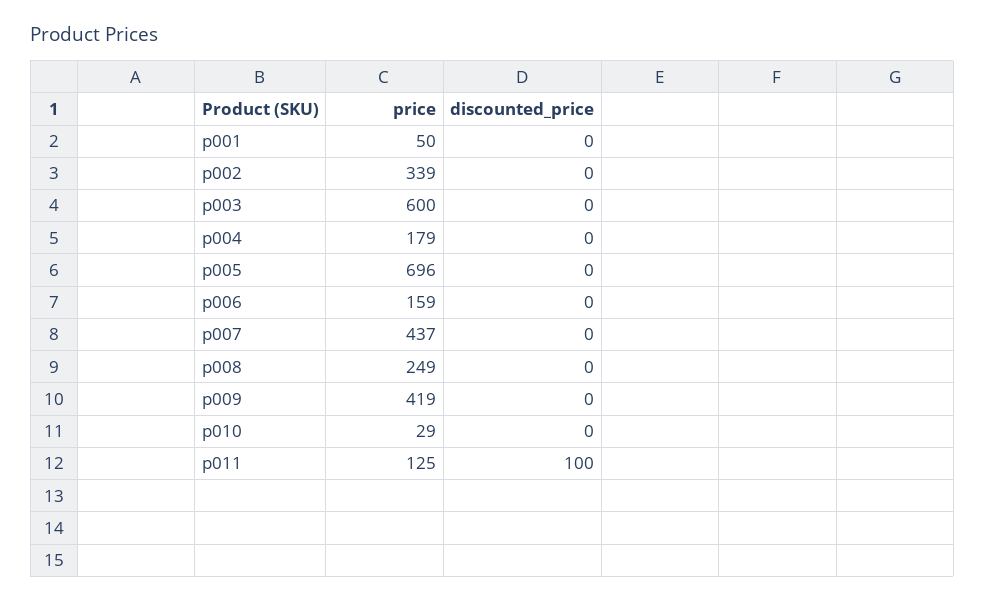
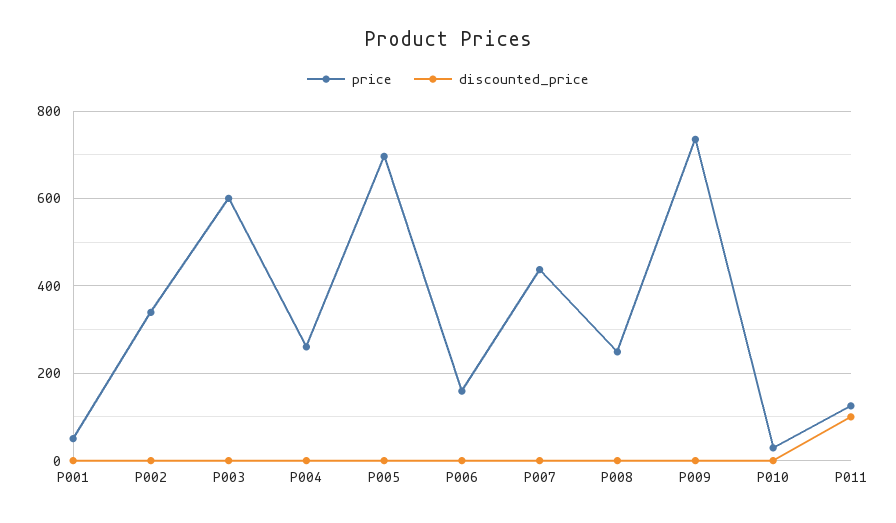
price, p004: 179 -> 260
price, p009: 419 -> 740

